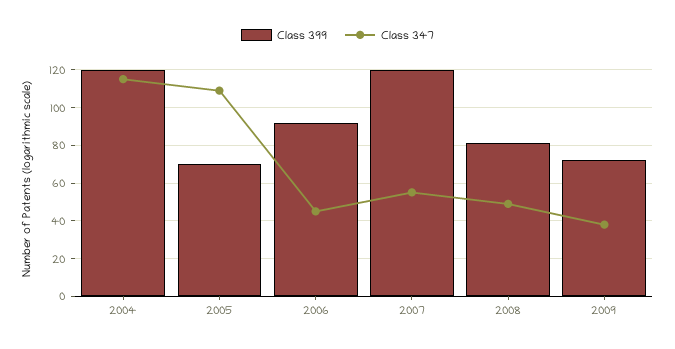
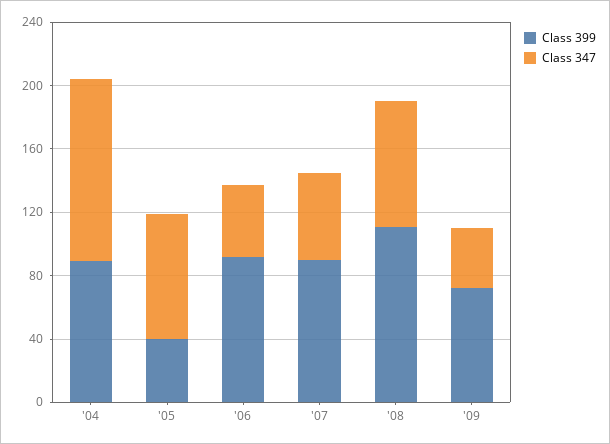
Class 399, 2004: 120 -> 90
Class 399, 2005: 70 -> 40
Class 347, 2005: 110 -> 80
Class 399, 2007: 120 -> 90
Class 399, 2008: 80 -> 110
Class 347, 2008: 50 -> 80

